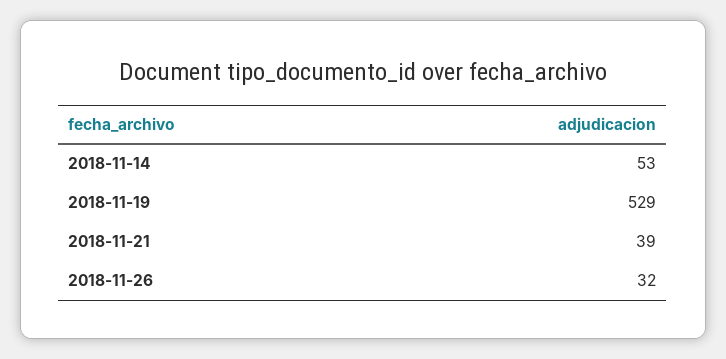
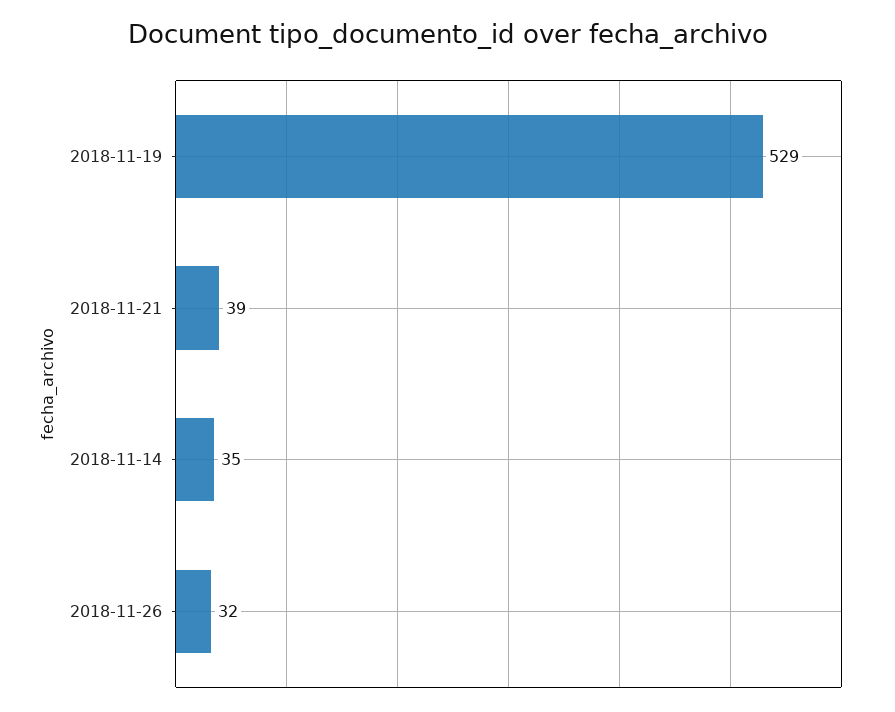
2018-11-14: 53 -> 35

